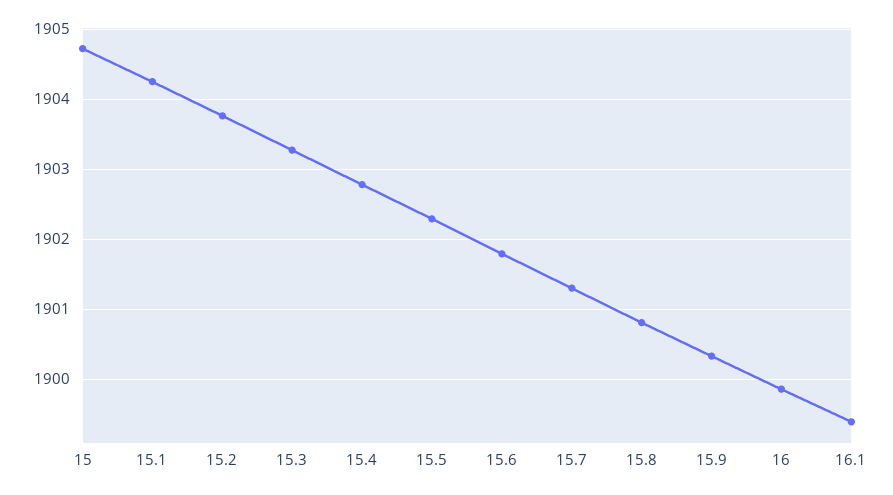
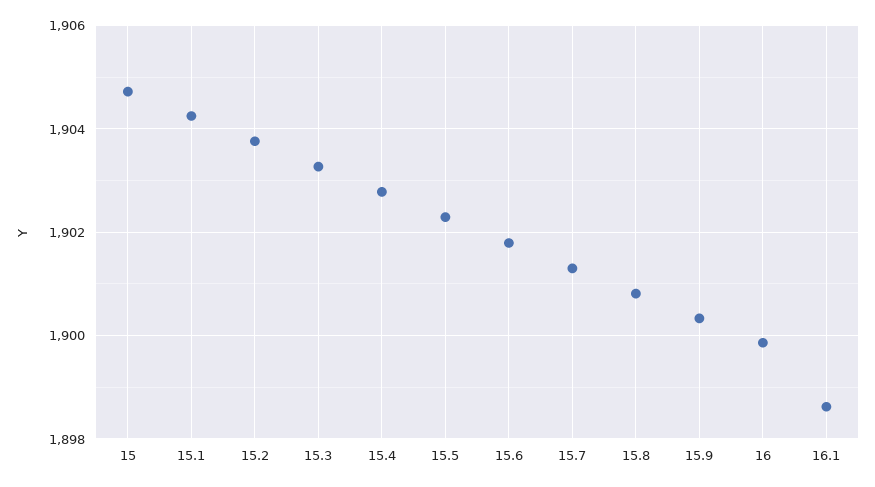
16.1: 1899.4 -> 1898.6

